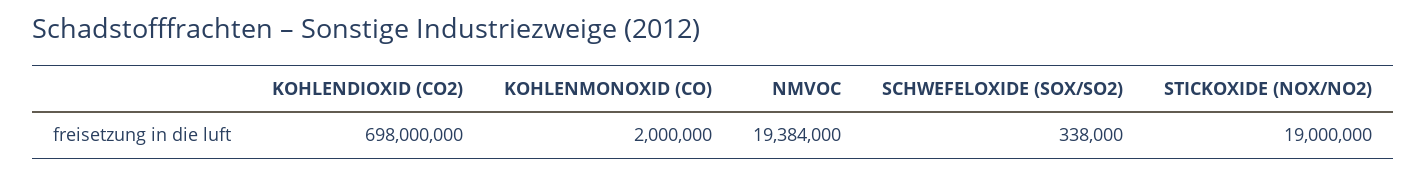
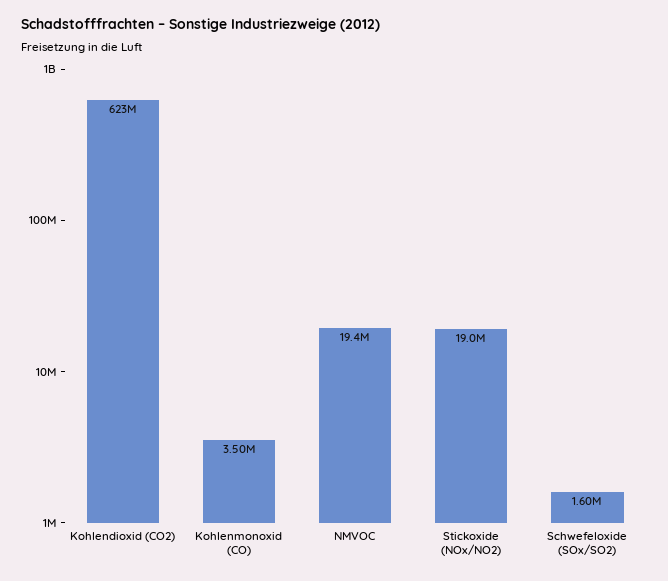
KOHLENDIOXID (CO2): 698000000 -> 623000000
KOHLENMONOXID (CO): 2000000 -> 3500000
SCHWEFELOXIDE (SOX/SO2): 338000 -> 1600000

